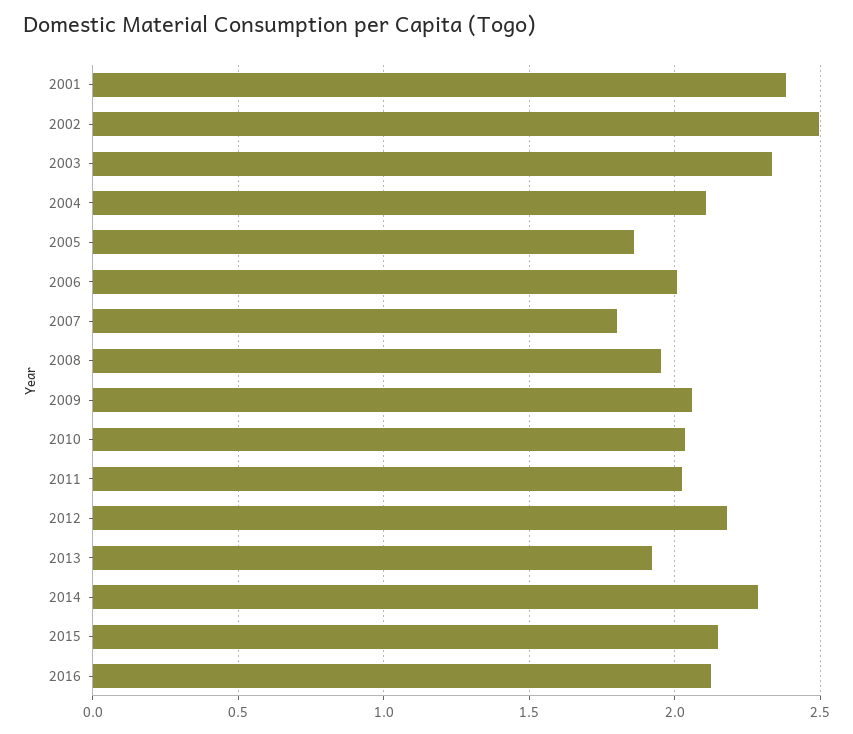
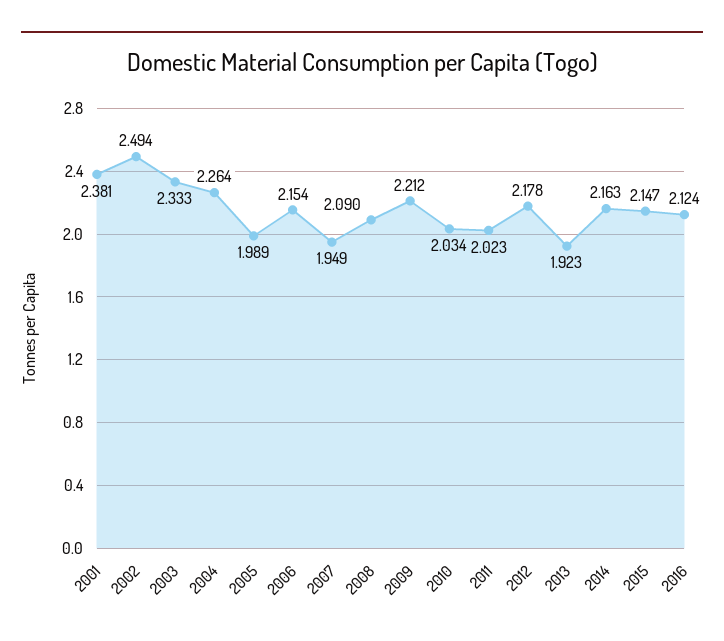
2004: 2.1 -> 2.264
2005: 1.85 -> 1.989
2006: 2 -> 2.154
2007: 1.8 -> 1.949
2008: 1.95 -> 2.09
2009: 2.05 -> 2.212
2014: 2.3 -> 2.163

